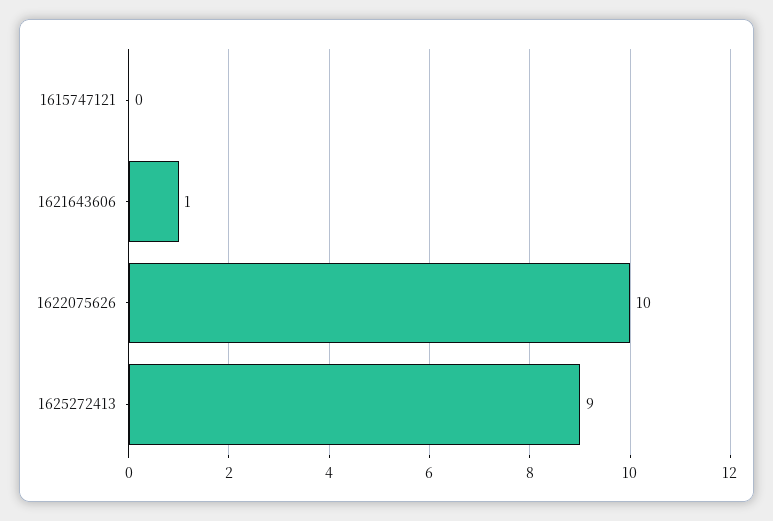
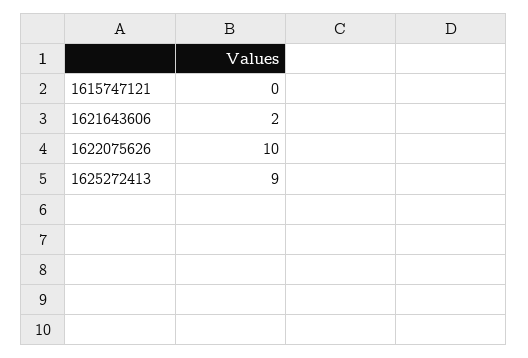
1621643606: 1 -> 2

